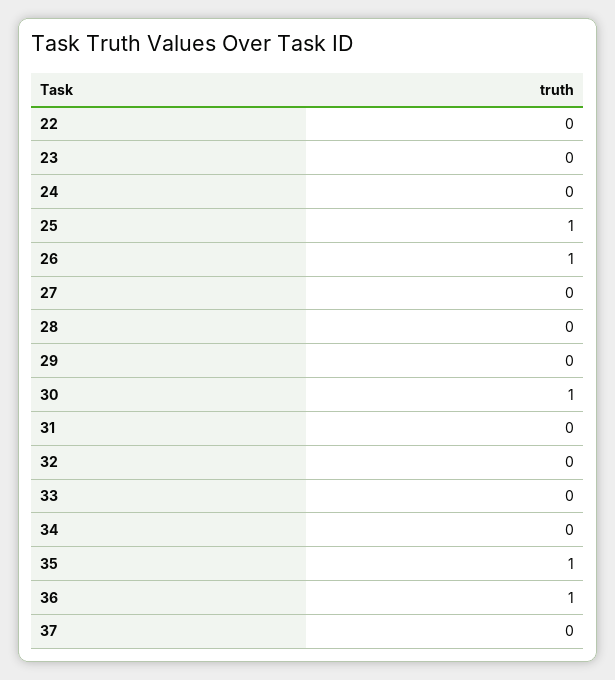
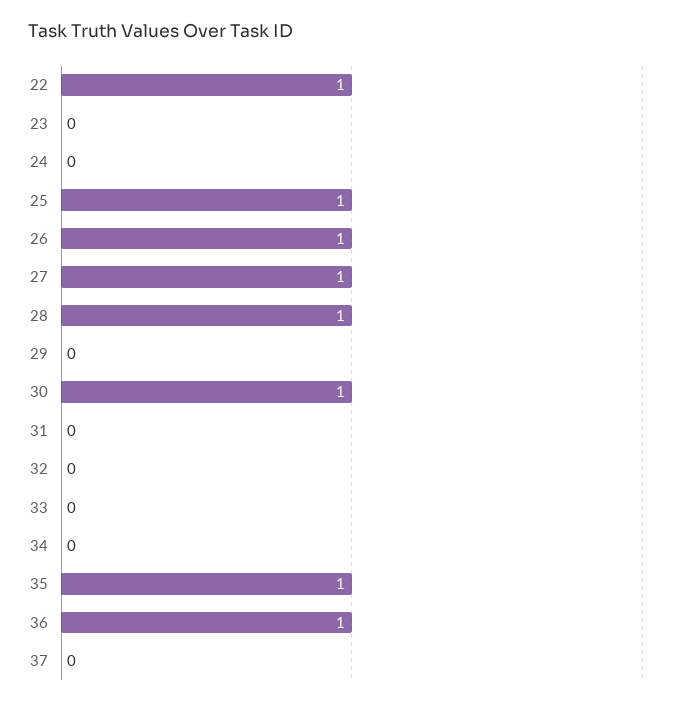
22: 0 -> 1
27: 0 -> 1
28: 0 -> 1

